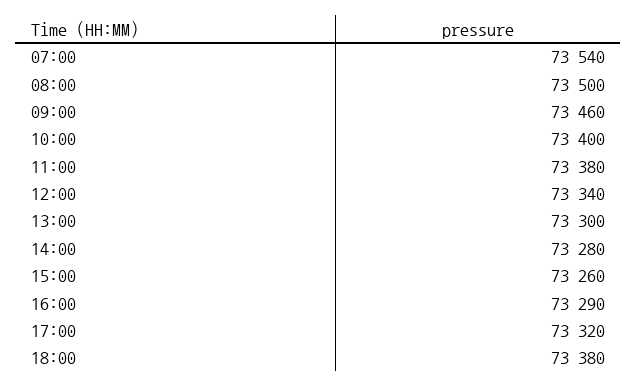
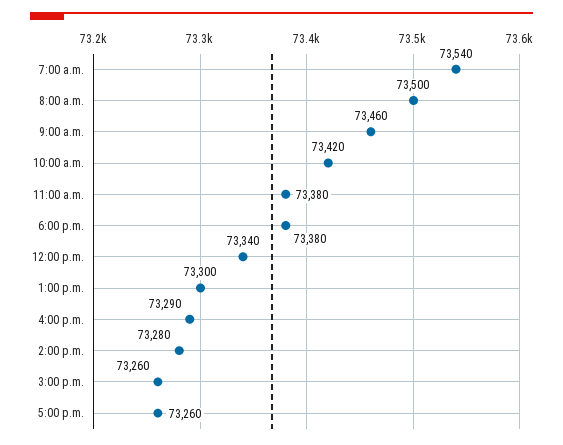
10:00: 73400 -> 73420
17:00: 73320 -> 73260

